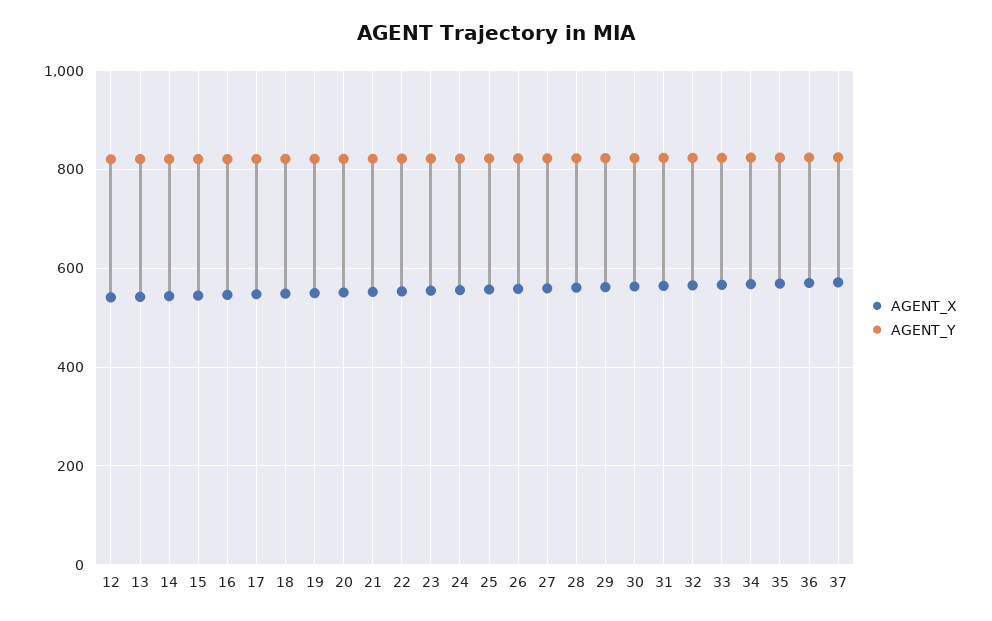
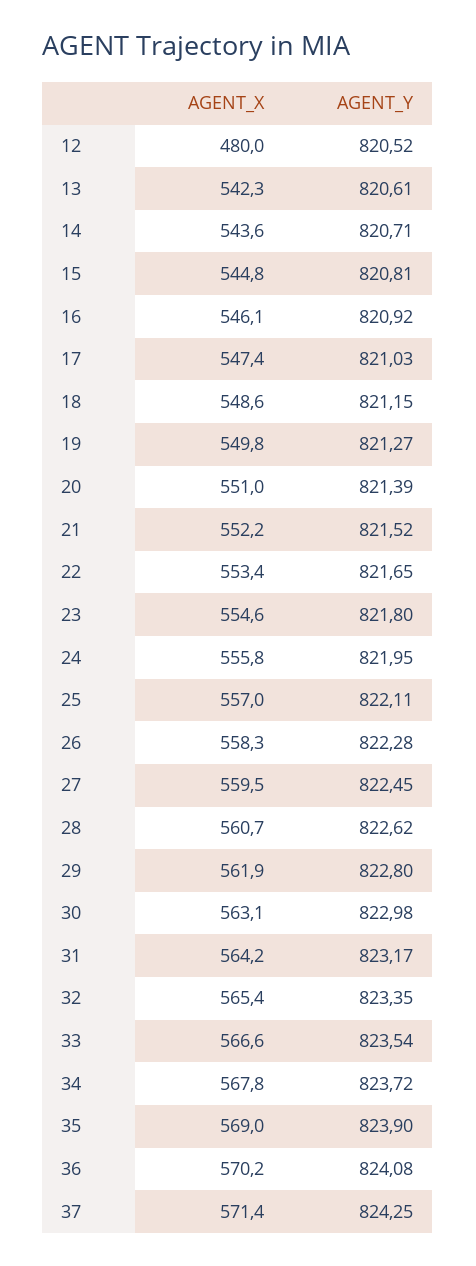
AGENT_X, 12: 540 -> 480

